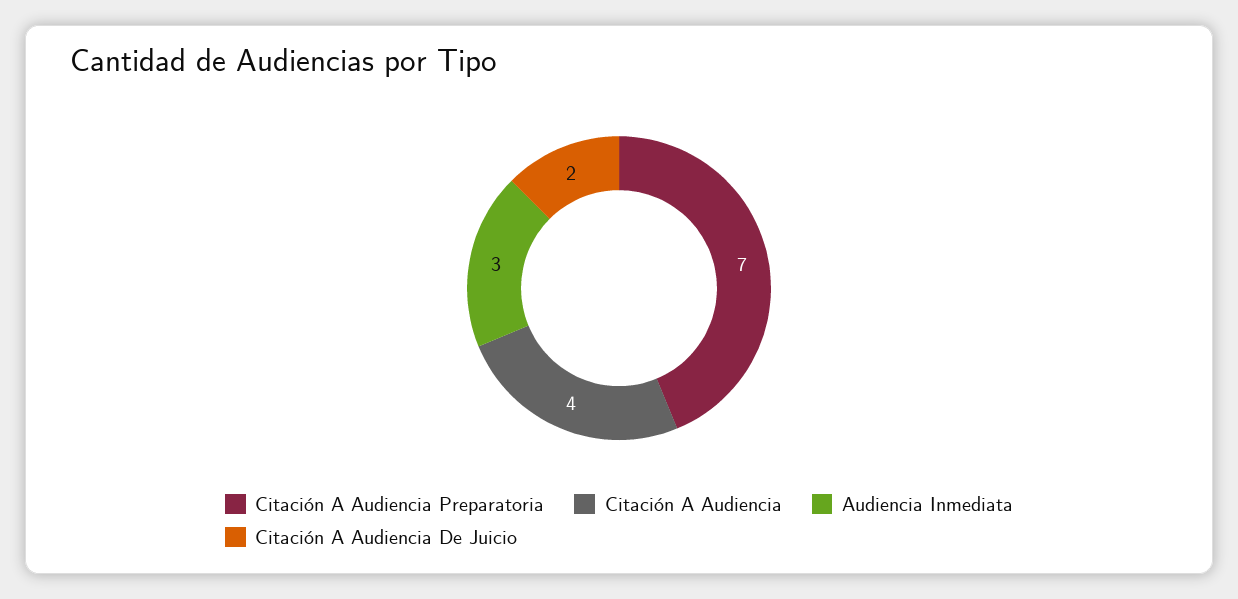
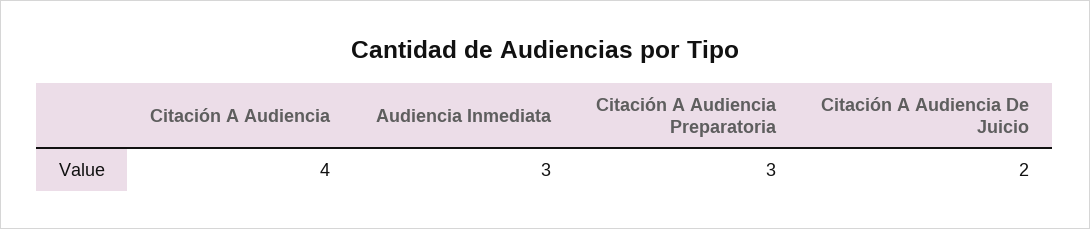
Citación A Audiencia Preparatoria: 7 -> 3

